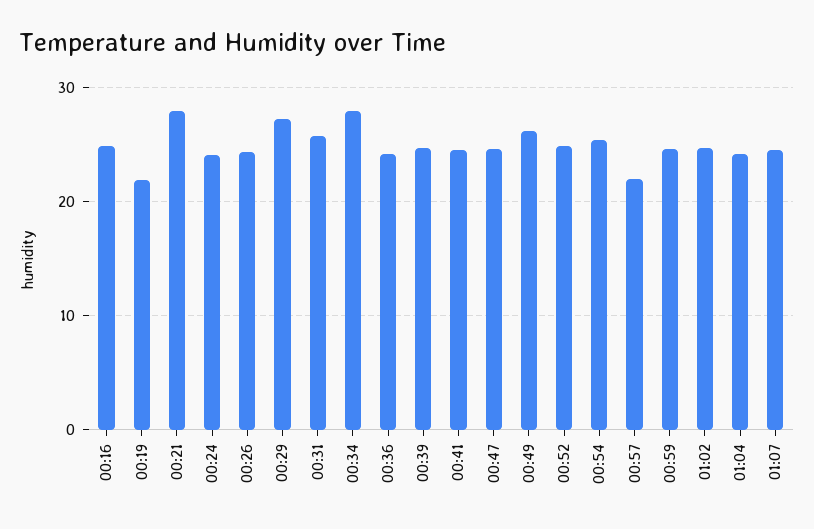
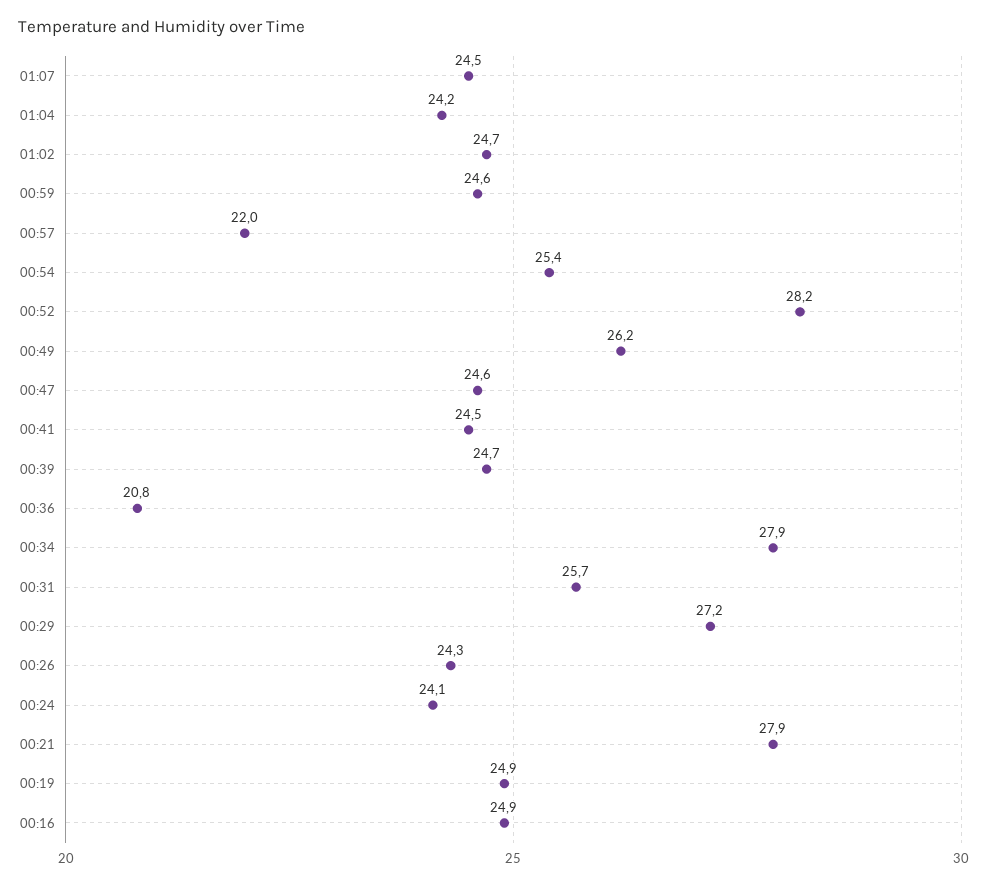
00:19: 22 -> 24.9
00:36: 24 -> 20.8
00:52: 25 -> 28.2

